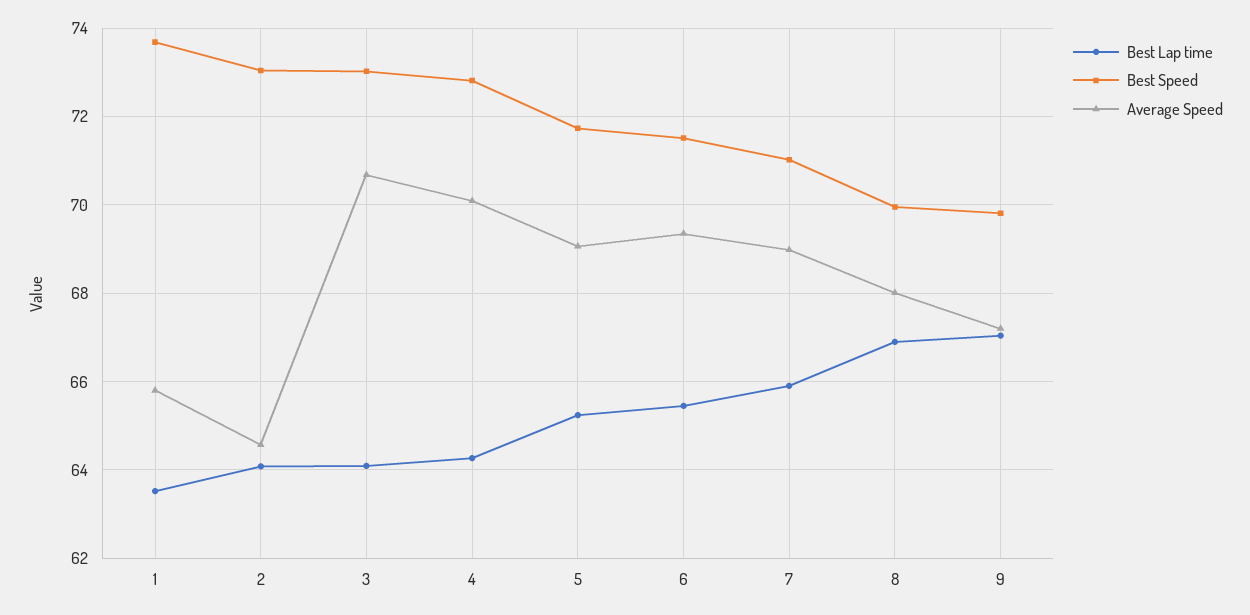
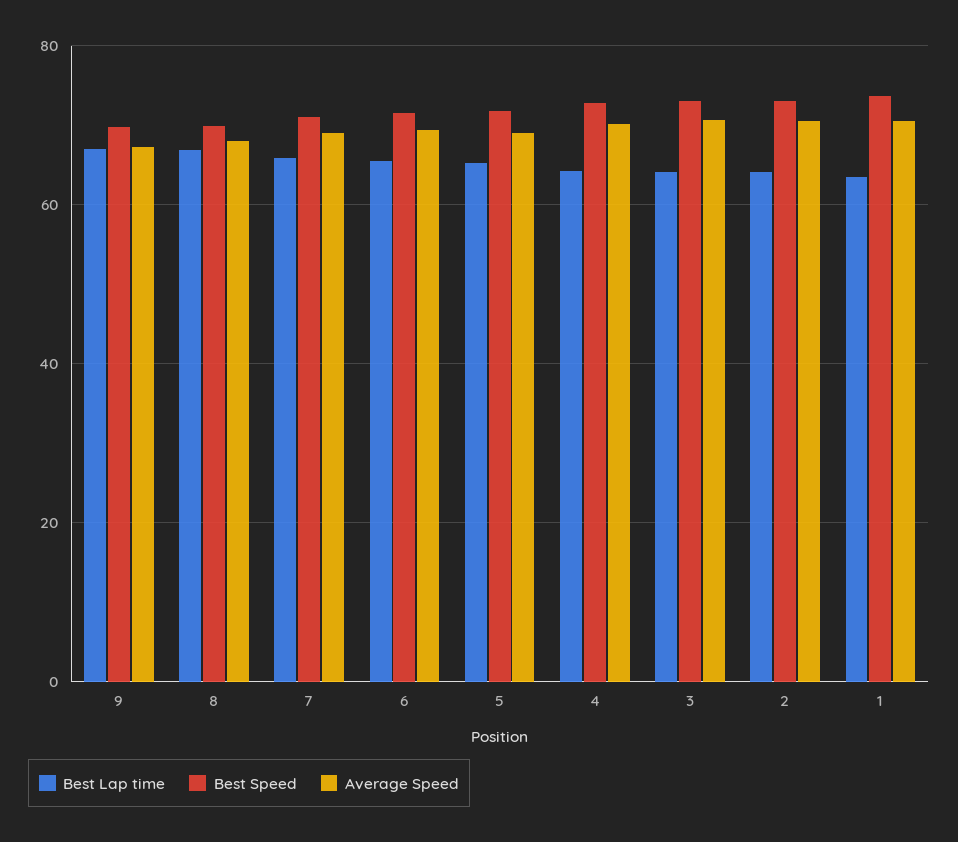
Average Speed, 1: 65.8 -> 70
Average Speed, 2: 64.6 -> 70

